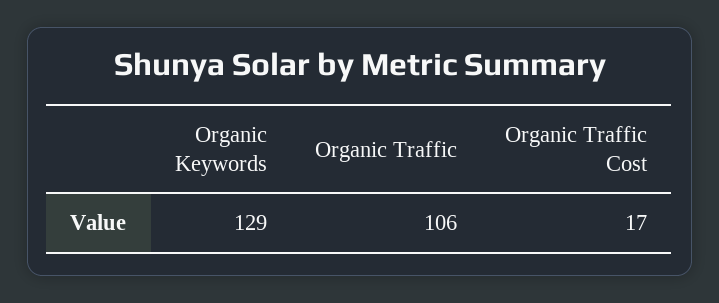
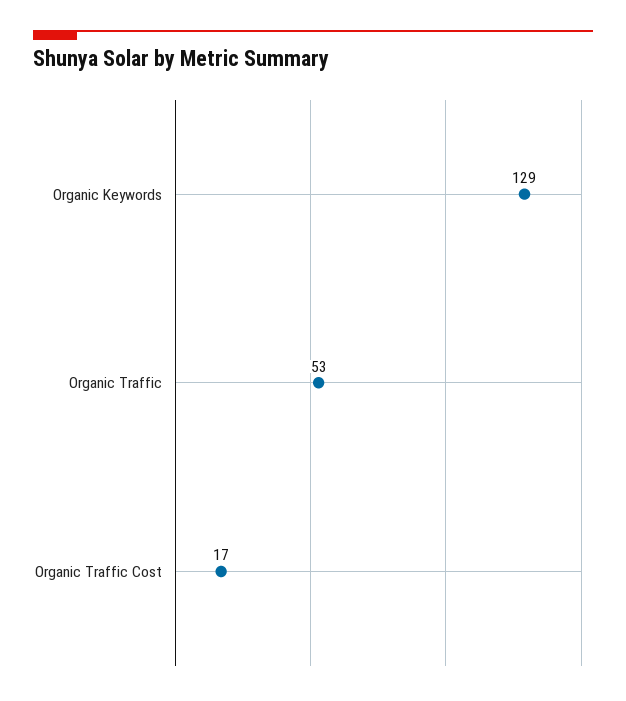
Organic Traffic: 106 -> 53

